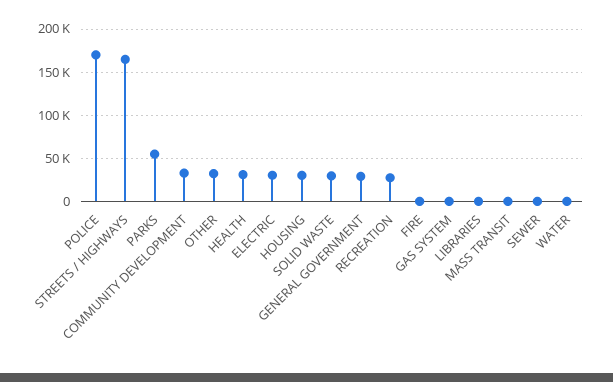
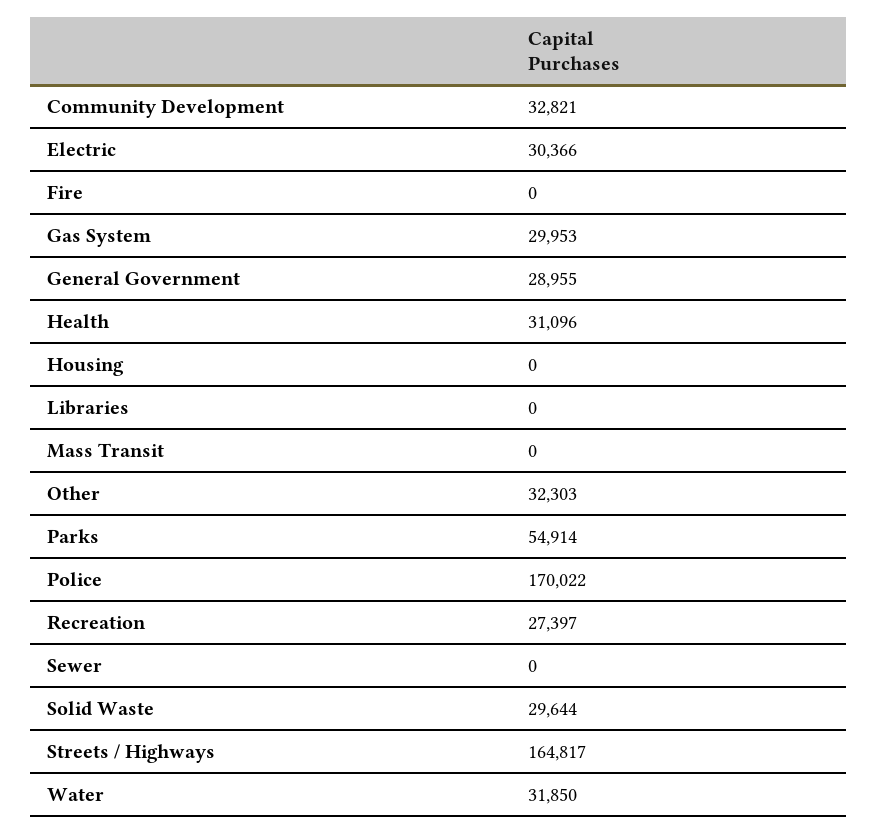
HOUSING: 30000 -> 0
GAS SYSTEM: 0 -> 29953
WATER: 0 -> 31850

